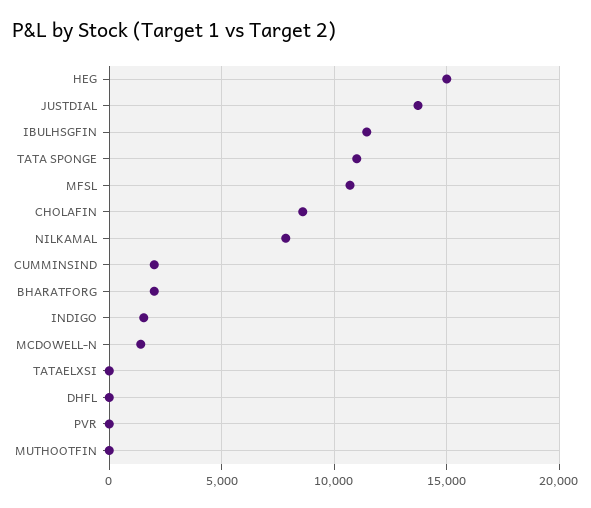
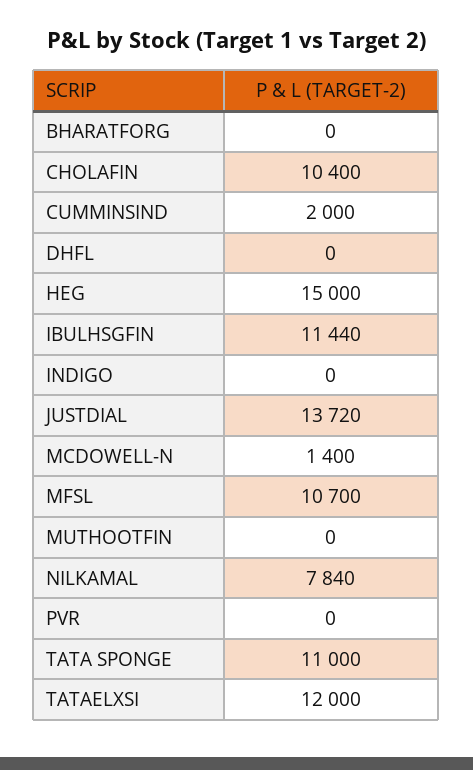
CHOLAFIN: 8500 -> 10400
BHARATFORG: 2000 -> 0
INDIGO: 1500 -> 0
TATAELXSI: 0 -> 12000

